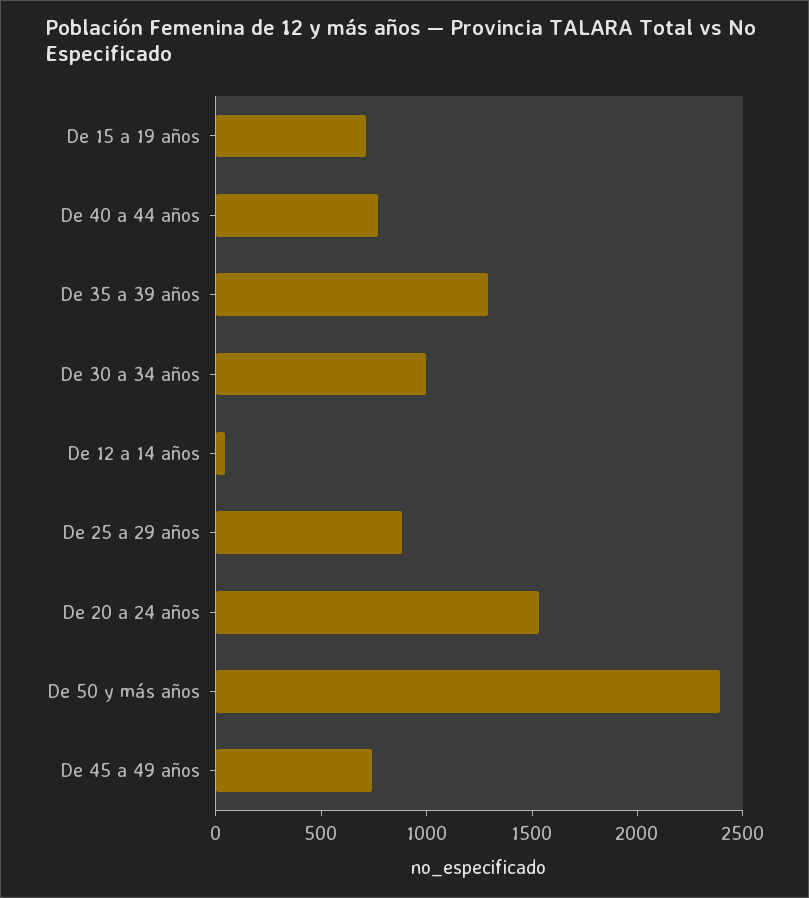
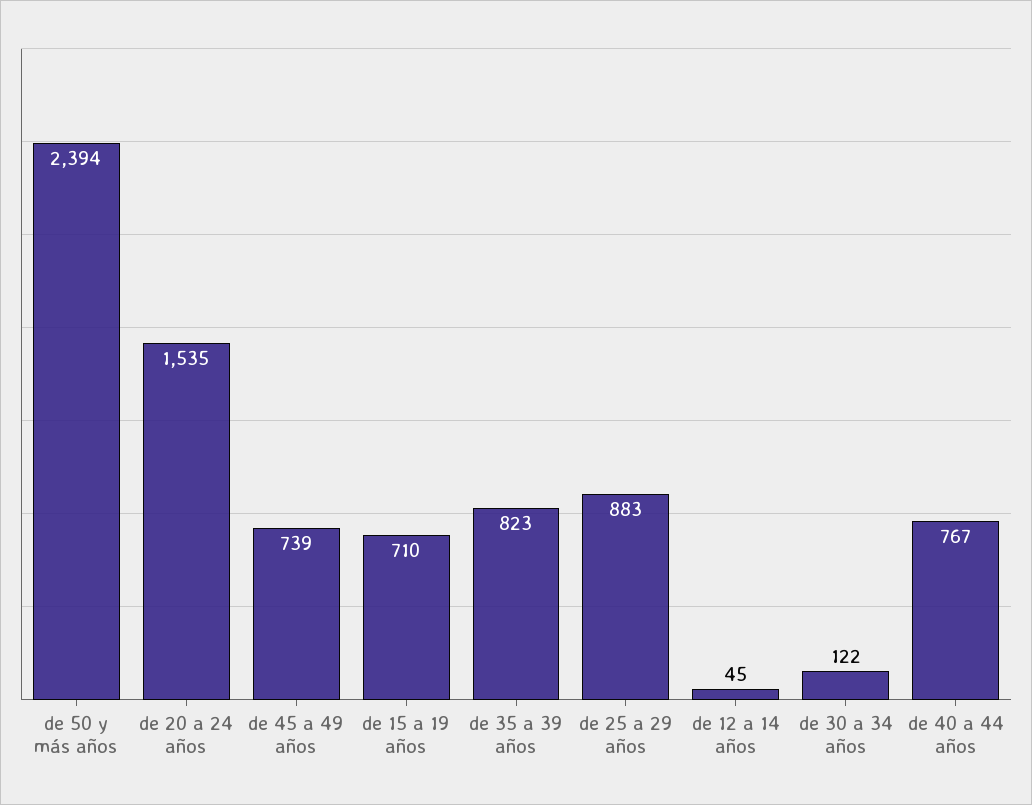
De 35 a 39 años: 1300 -> 823
De 30 a 34 años: 1000 -> 122

